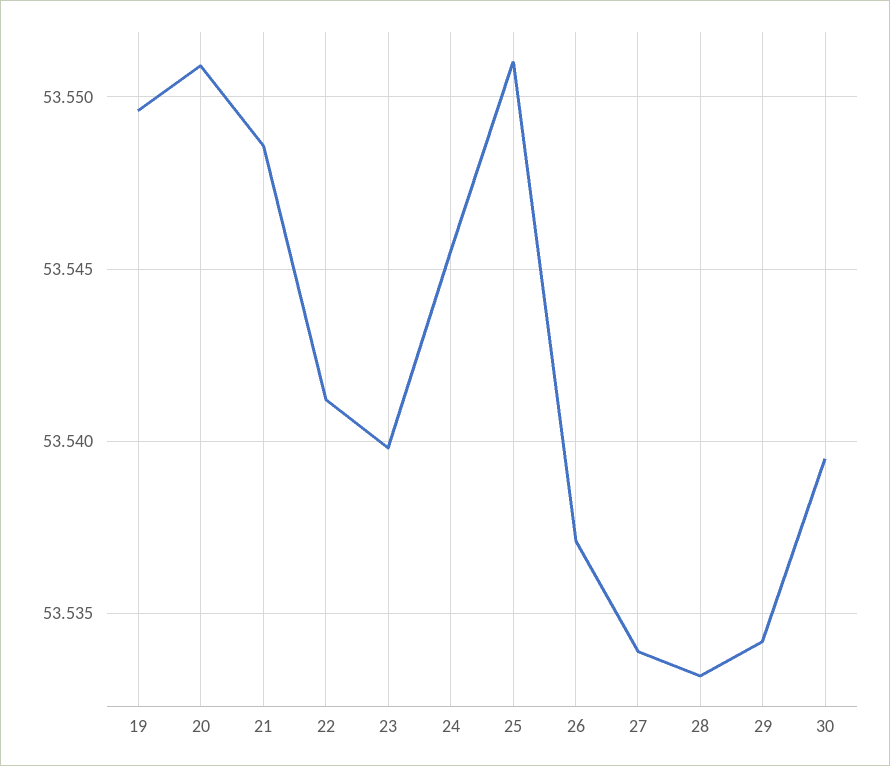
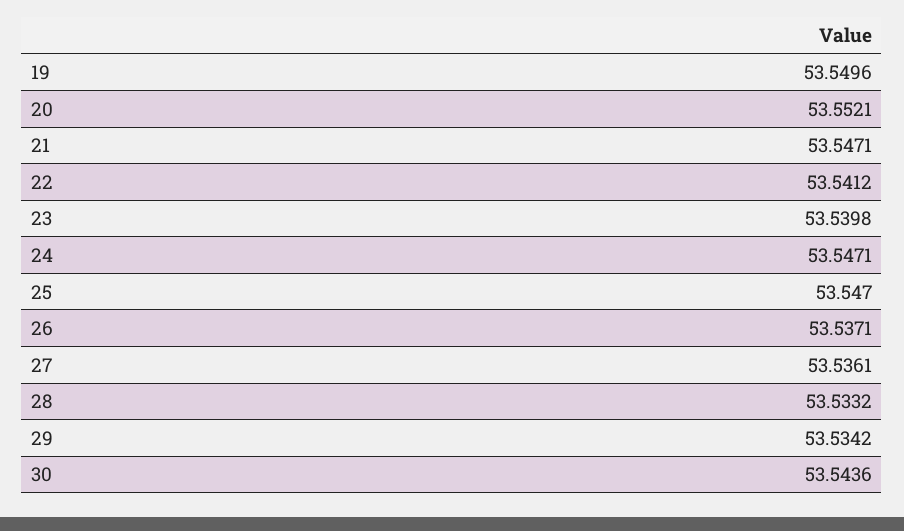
20: 53.551 -> 53.5521
21: 53.5485 -> 53.5471
24: 53.5455 -> 53.5471
25: 53.551 -> 53.547
27: 53.534 -> 53.5361
30: 53.5395 -> 53.5436

